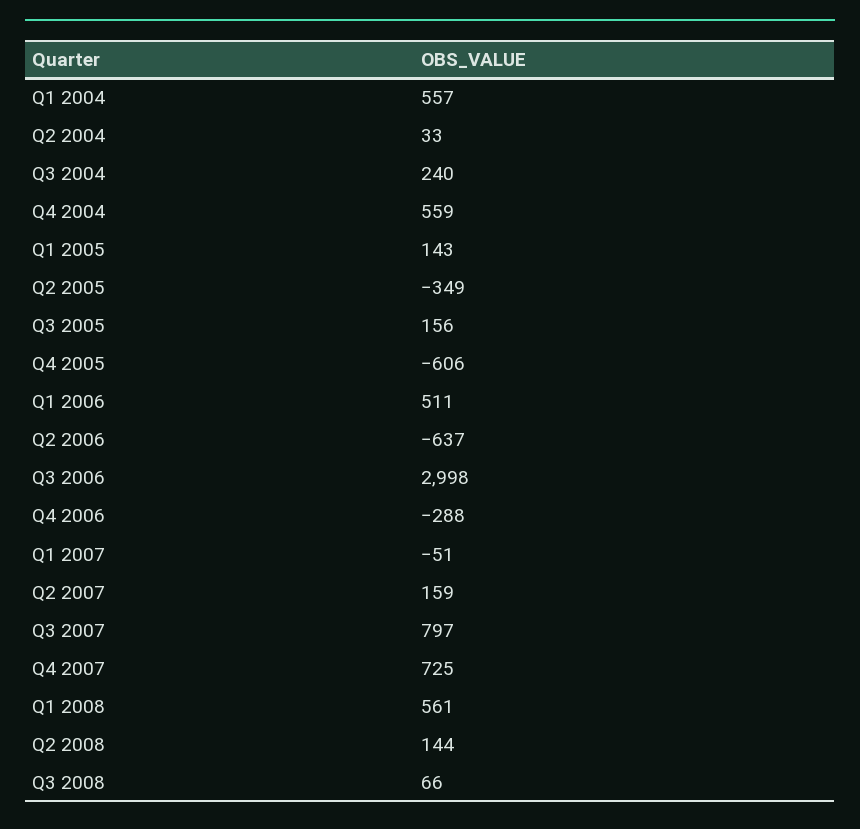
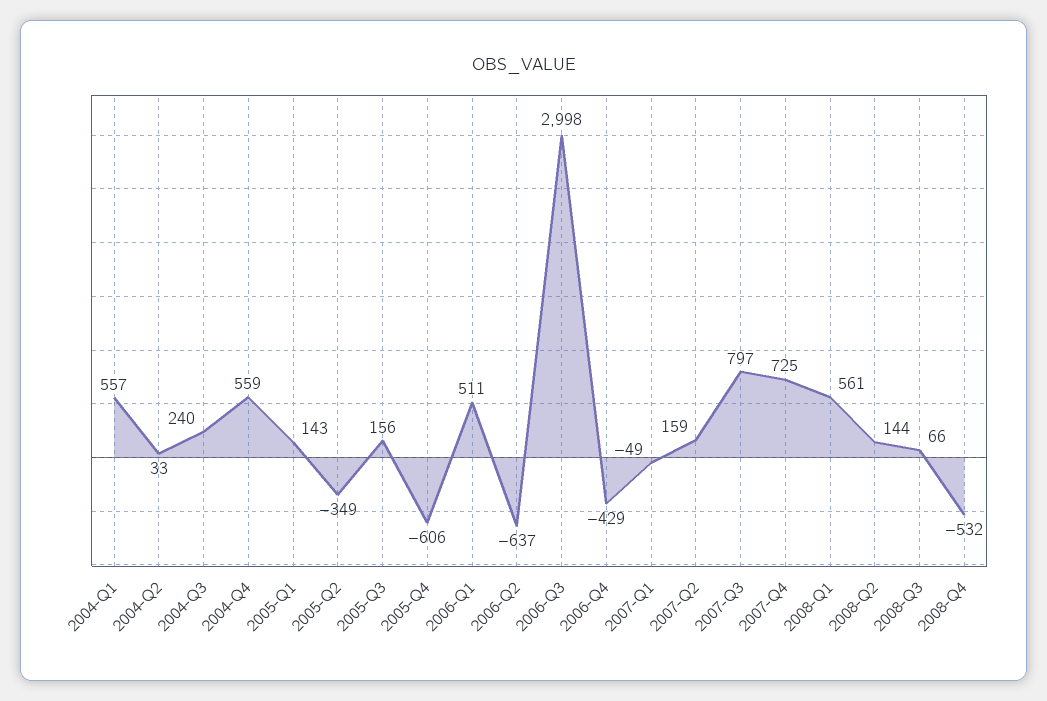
Q4 2006: -288 -> -429
Q1 2007: -51 -> -49
2008-Q4: none -> -532

